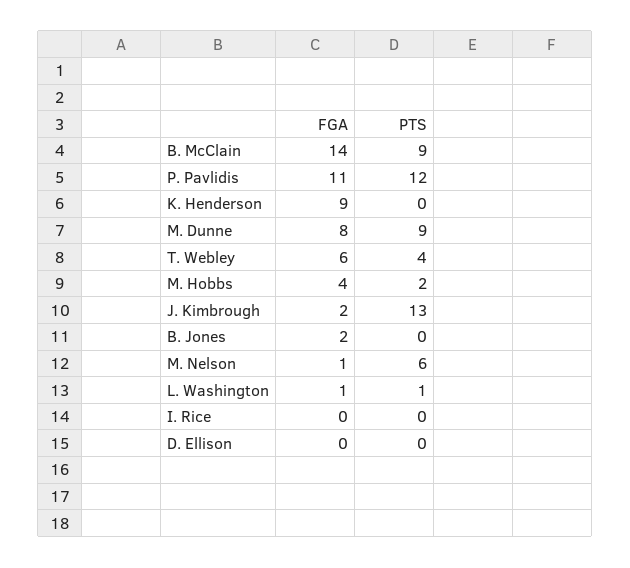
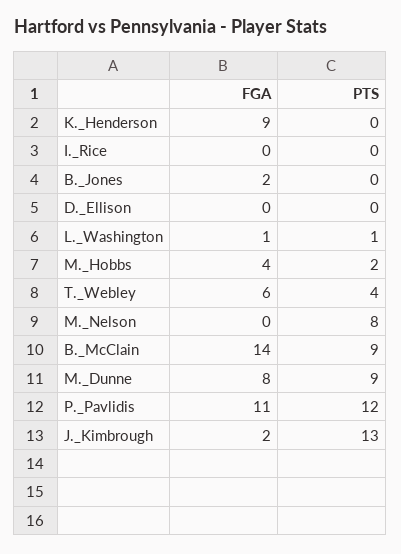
FGA, M. Nelson: 1 -> 0
PTS, M. Nelson: 6 -> 8

